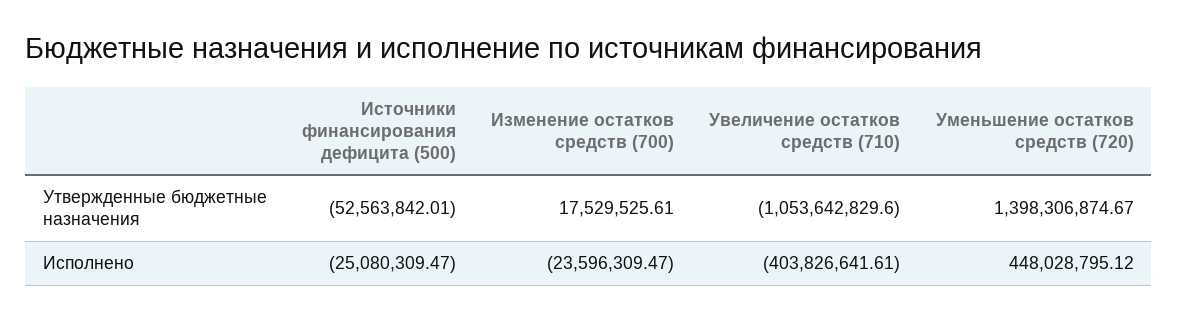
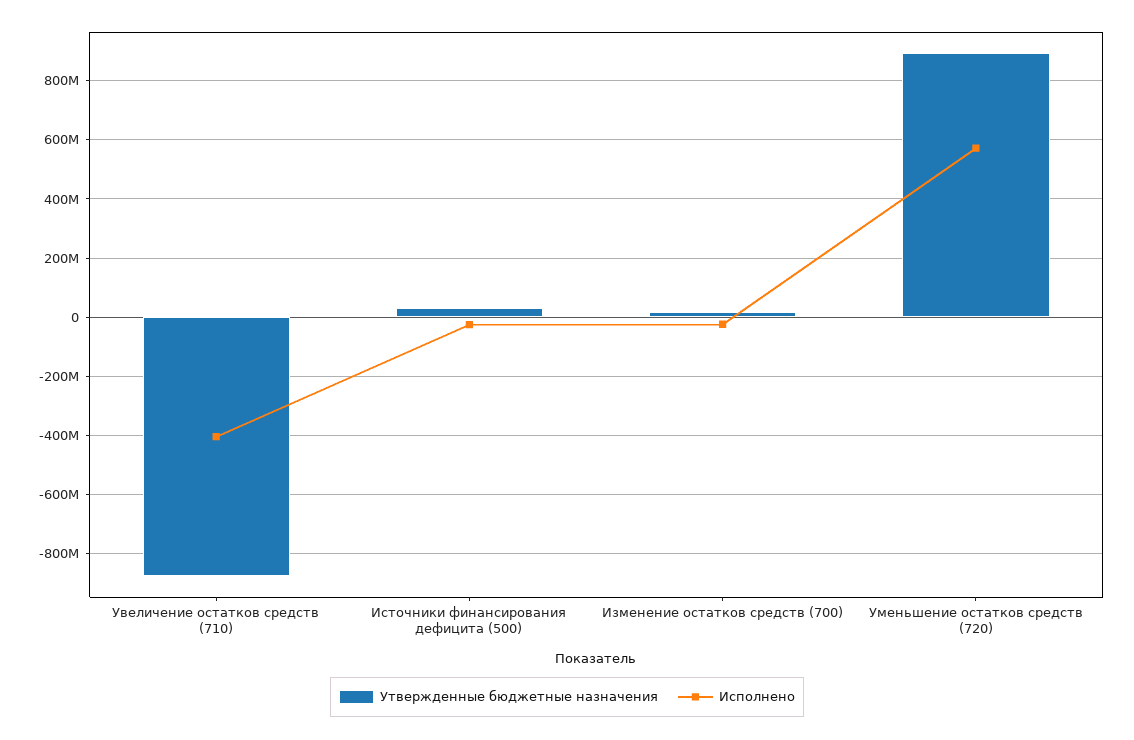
Утвержденные бюджетные назначения, Источники финансирования дефицита (500): -52563842.01 -> 25000000
Утвержденные бюджетные назначения, Увеличение остатков средств (710): -1053642829.6 -> -875000000
Утвержденные бюджетные назначения, Уменьшение остатков средств (720): 1398306874.67 -> 900000000
Исполнено, Уменьшение остатков средств (720): 448028795.12 -> 575000000

